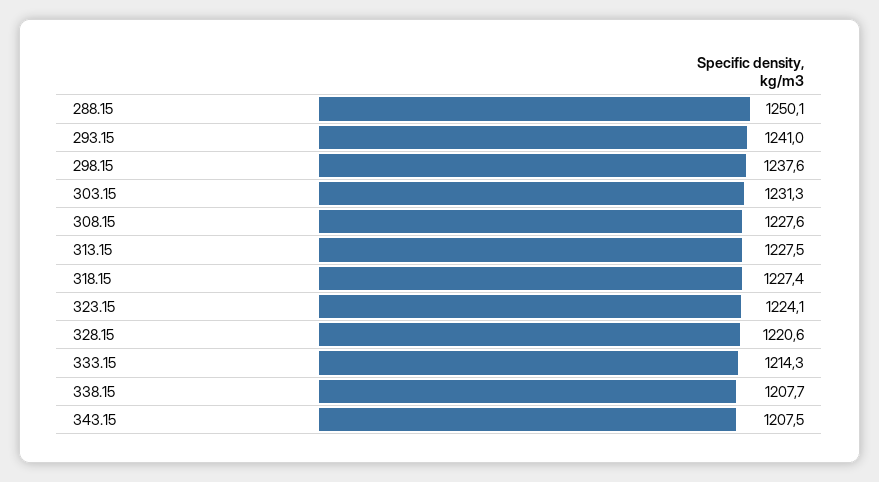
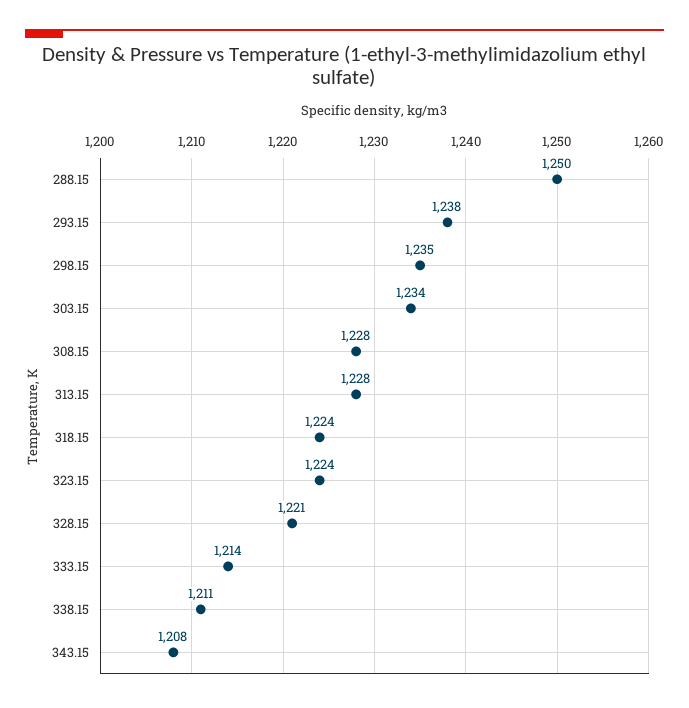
293.15: 1241 -> 1238
298.15: 1237.6 -> 1235
303.15: 1231.3 -> 1234
318.15: 1227.4 -> 1224
338.15: 1207.7 -> 1211

